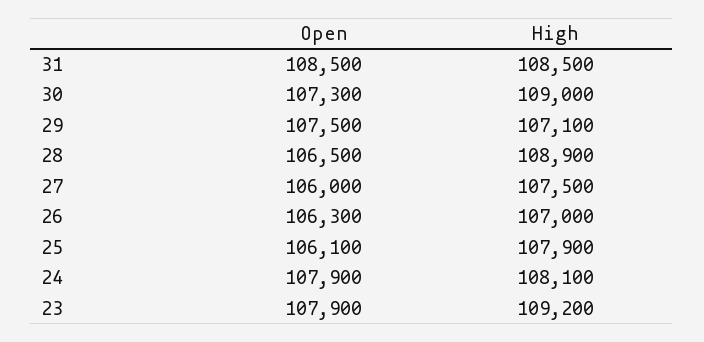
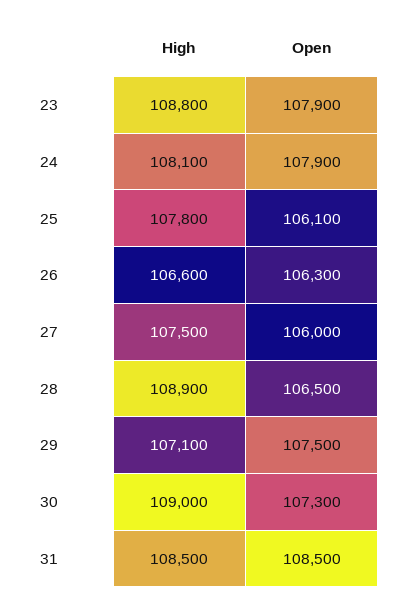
High, 26: 107000 -> 106600
High, 25: 107900 -> 107800
High, 23: 109200 -> 108800

